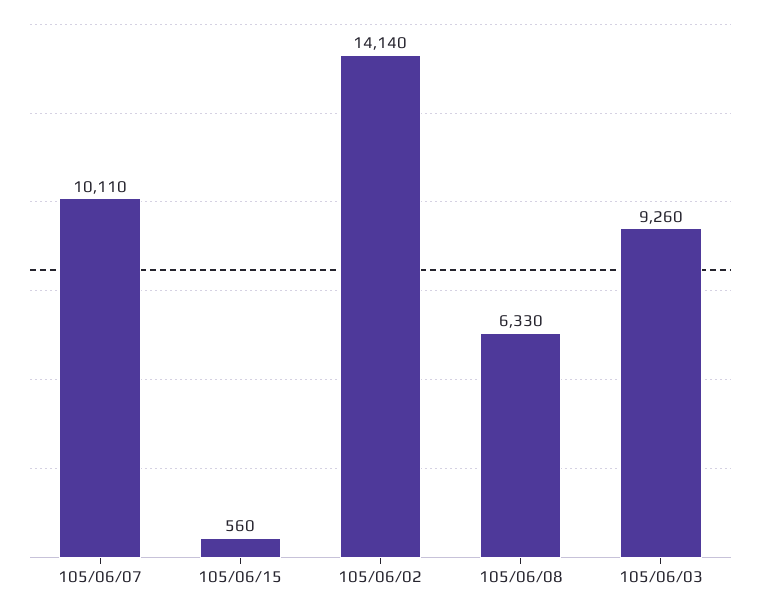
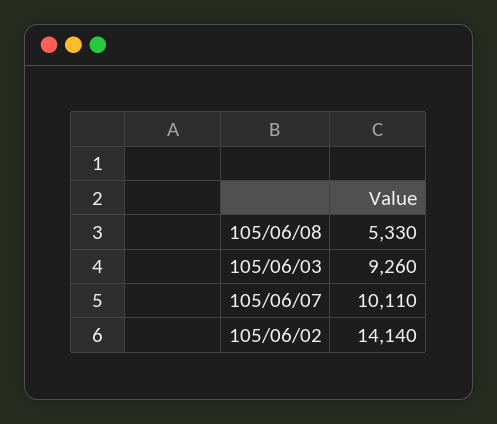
105/06/15: 560 -> none
105/06/08: 6330 -> 5330

